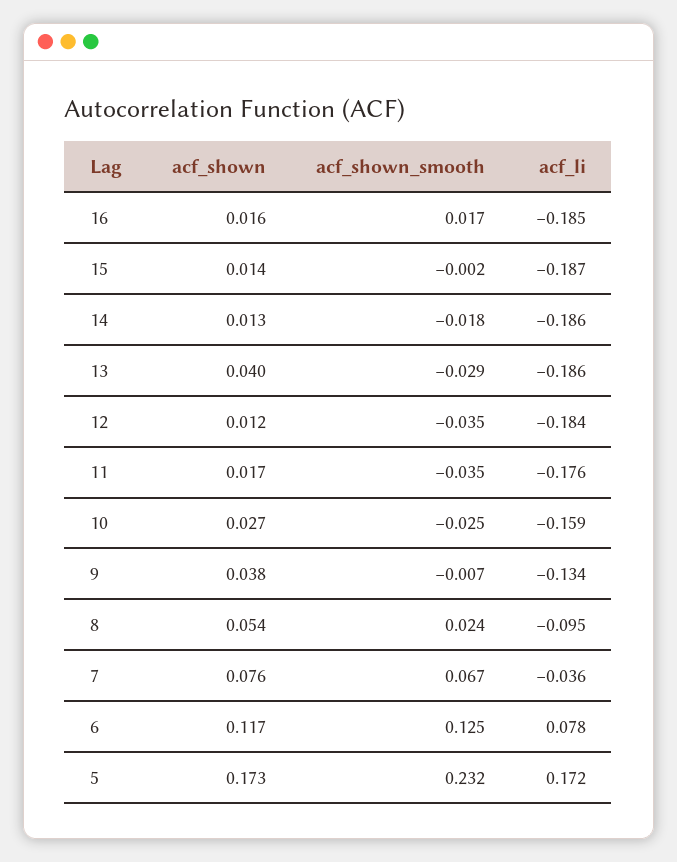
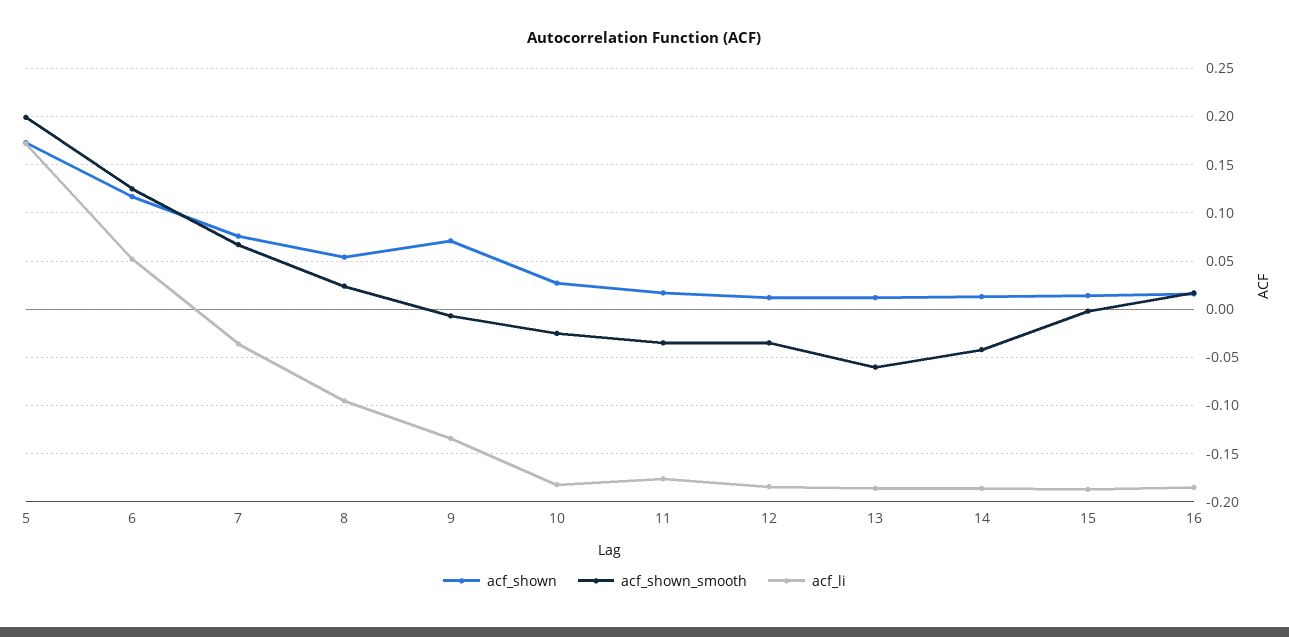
acf_shown_smooth, 14: -0.018 -> -0.04
acf_shown, 13: 0.04 -> 0.01
acf_shown_smooth, 13: -0.029 -> -0.06
acf_li, 10: -0.159 -> -0.18
acf_shown, 9: 0.038 -> 0.07
acf_li, 6: 0.078 -> 0.05
acf_shown_smooth, 5: 0.232 -> 0.2

